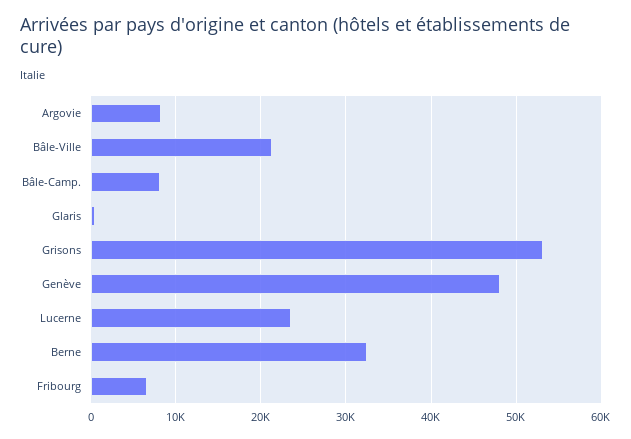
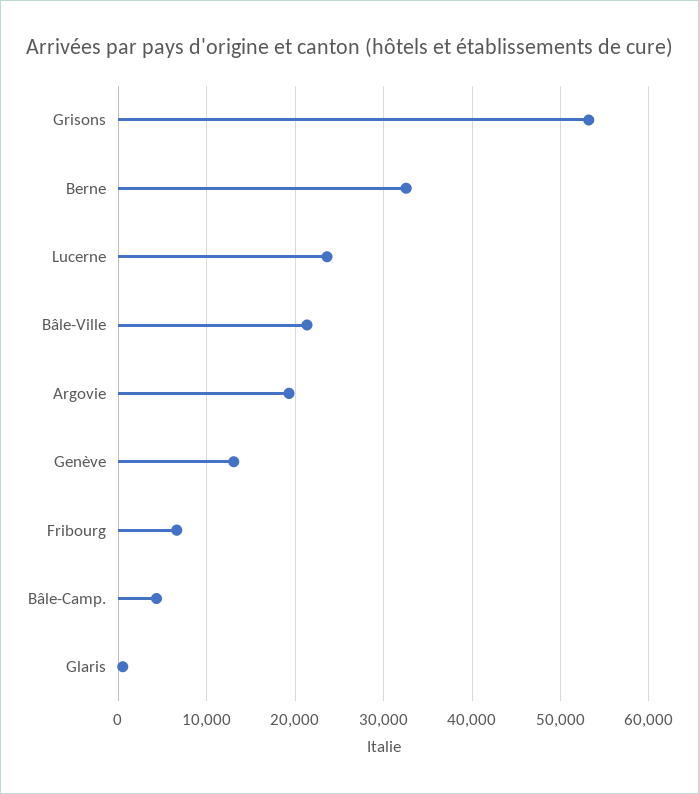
Argovie: 8000 -> 19000
Bâle-Camp.: 8000 -> 4000
Genève: 48000 -> 13000

